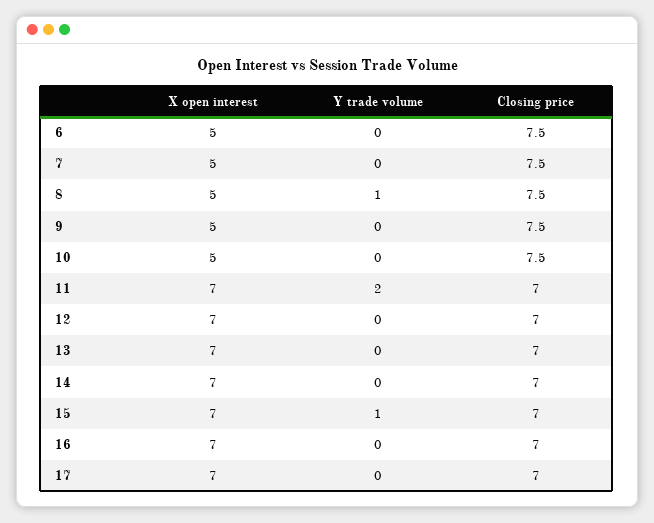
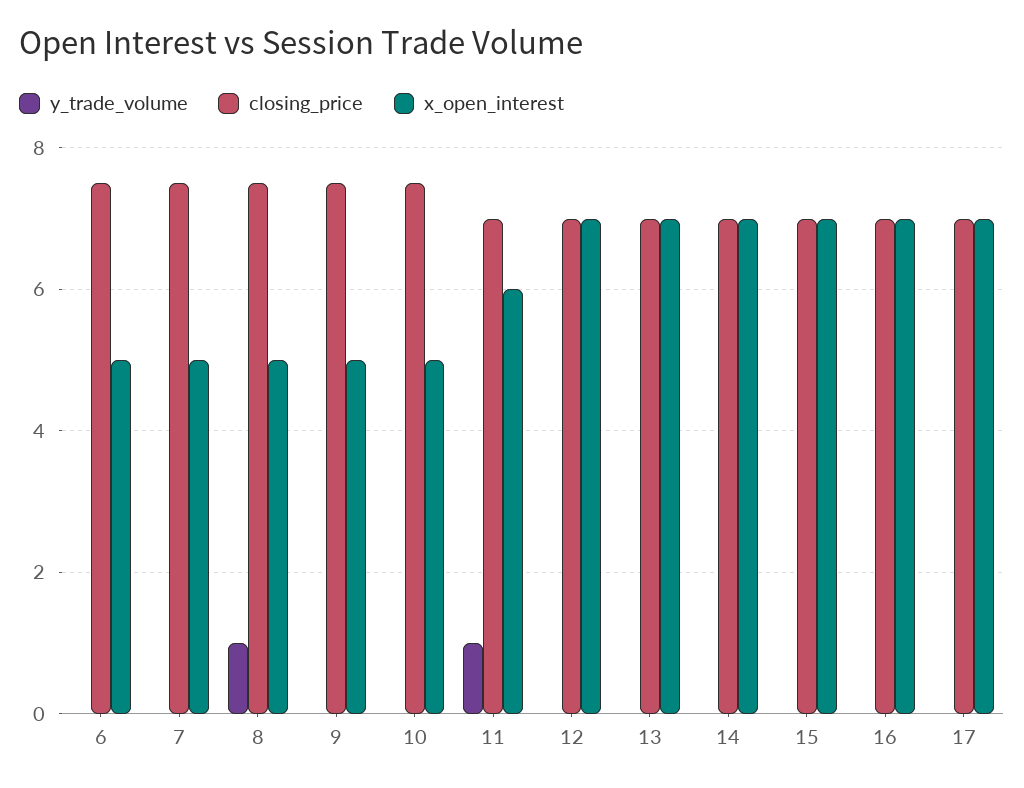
X open interest, 11: 7 -> 6
Y trade volume, 11: 2 -> 1
Y trade volume, 15: 1 -> 0

